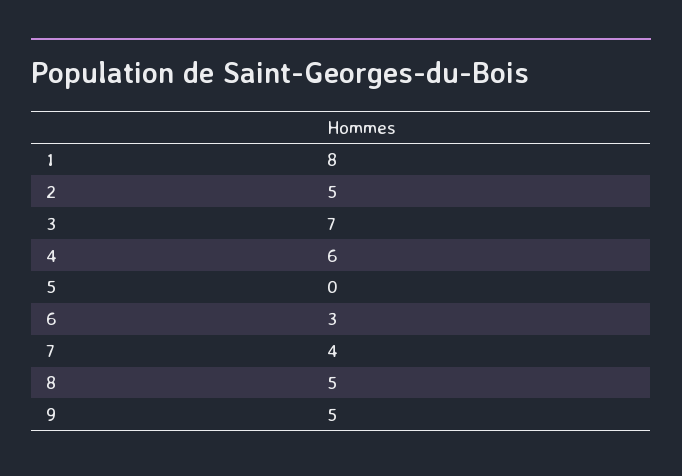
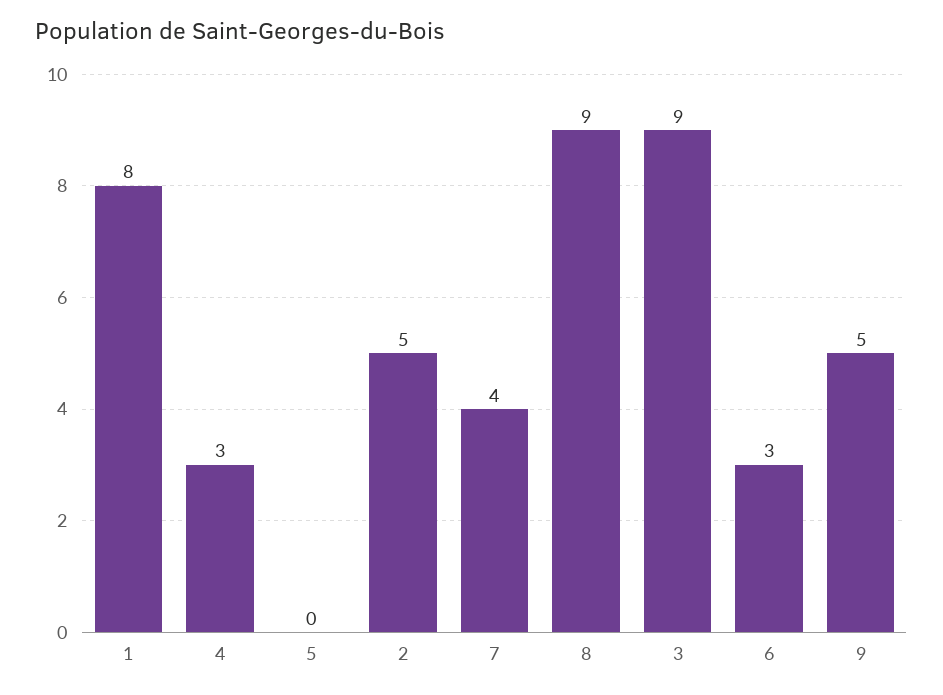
3: 7 -> 9
4: 6 -> 3
8: 5 -> 9

